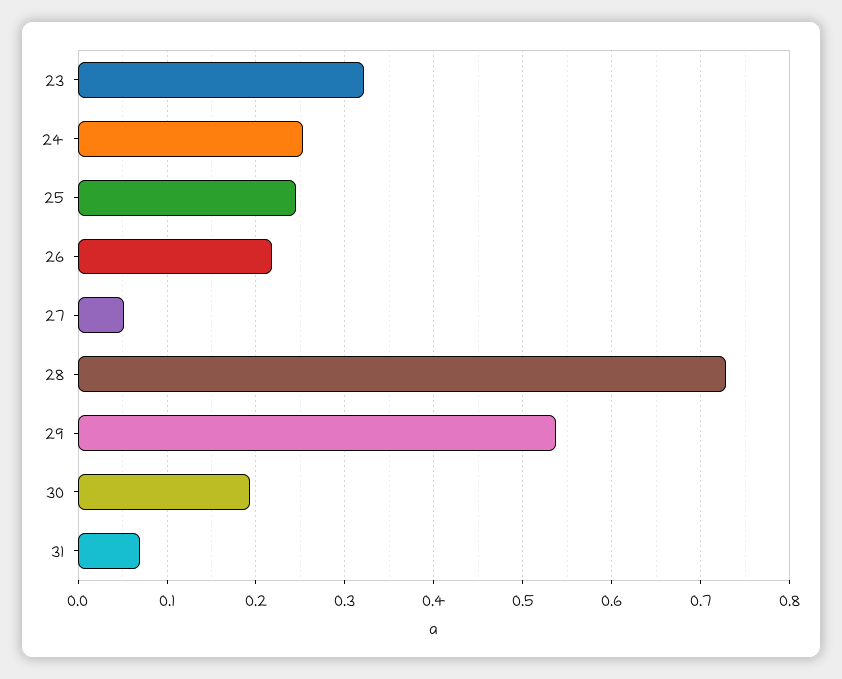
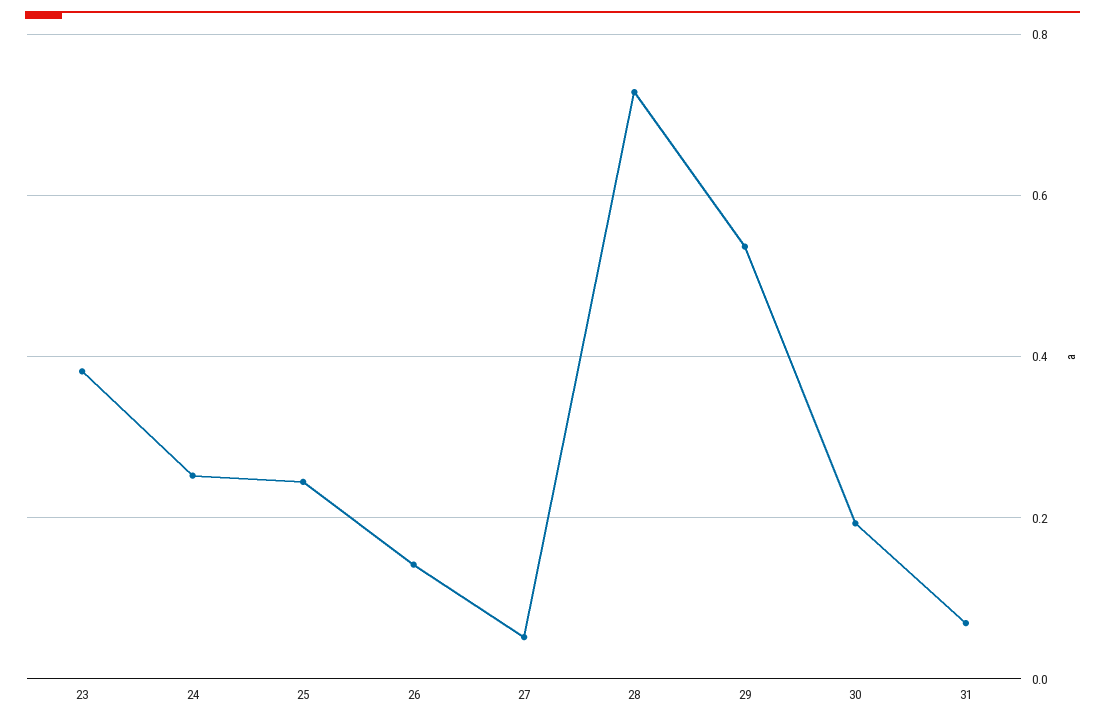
23: 0.32 -> 0.38
26: 0.22 -> 0.14

